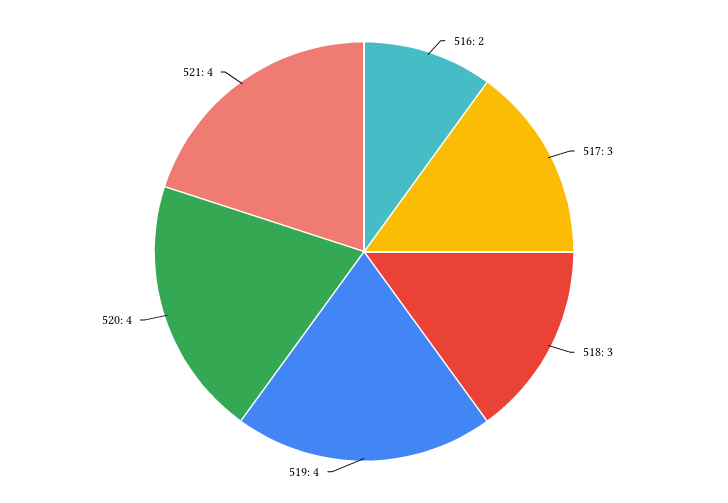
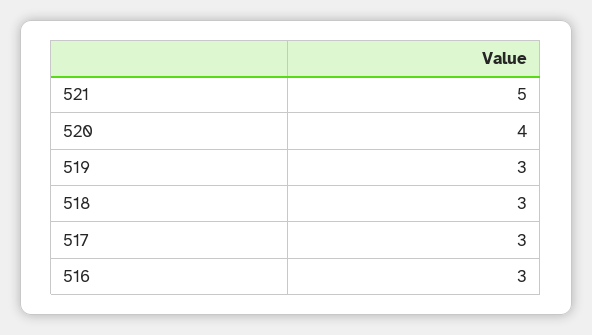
516: 2 -> 3
519: 4 -> 3
521: 4 -> 5

